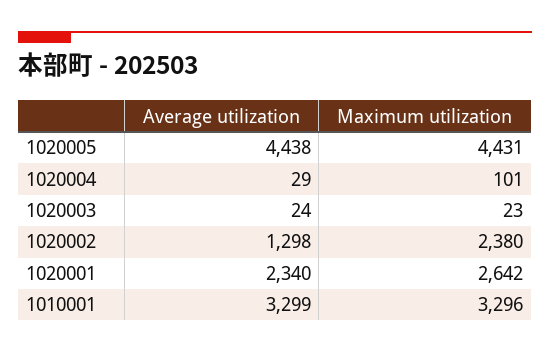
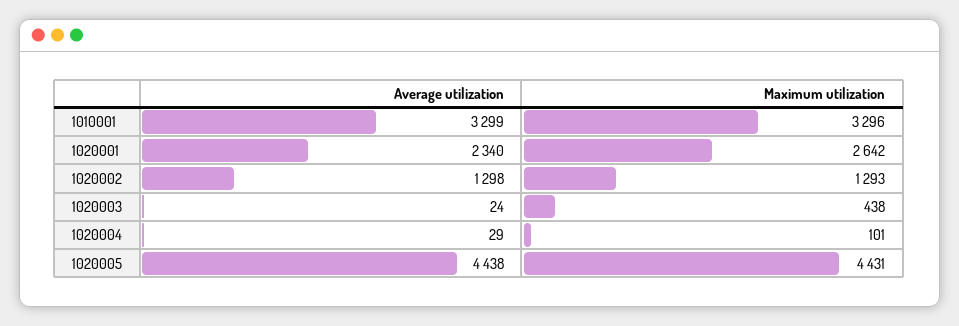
Maximum utilization, 1020003: 23 -> 438
Maximum utilization, 1020002: 2380 -> 1293

